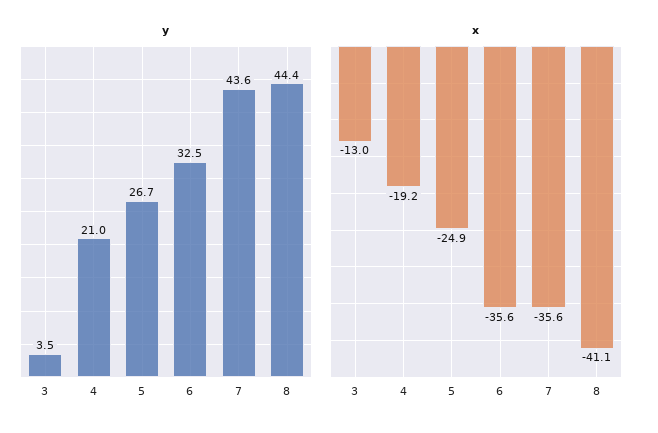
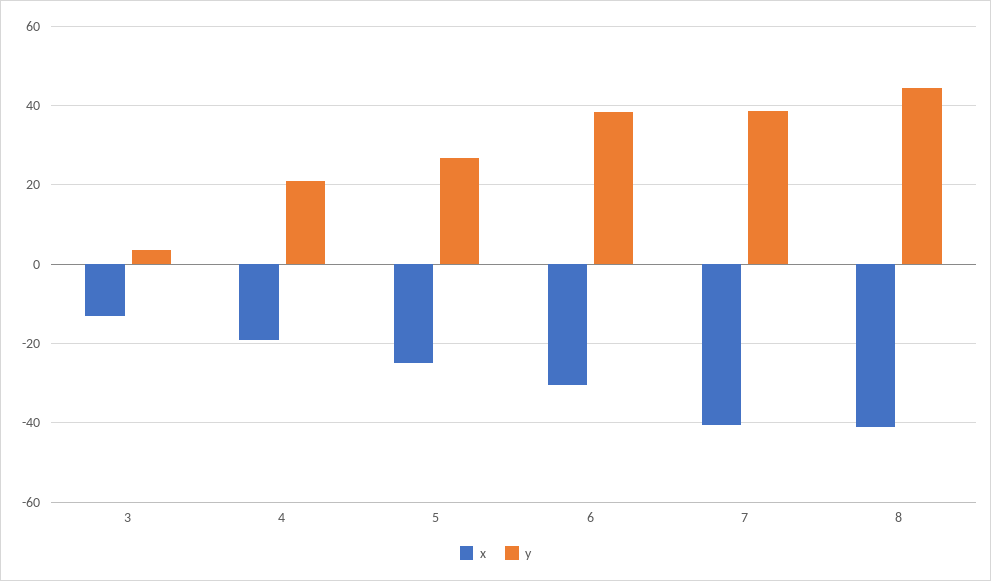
y, 6: 32.5 -> 38
y, 7: 43.6 -> 38
x, 6: -35.6 -> -30
x, 7: -35.6 -> -40

